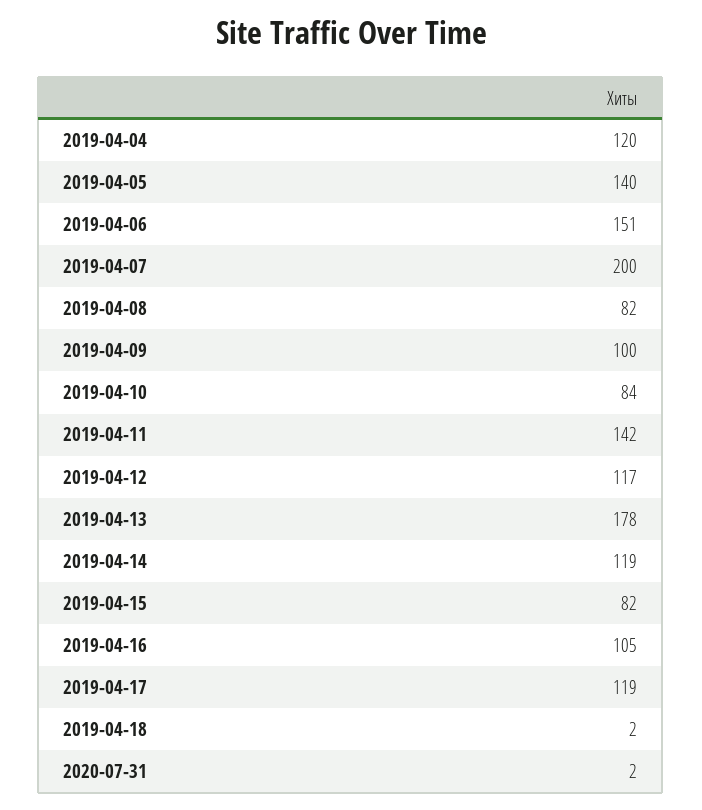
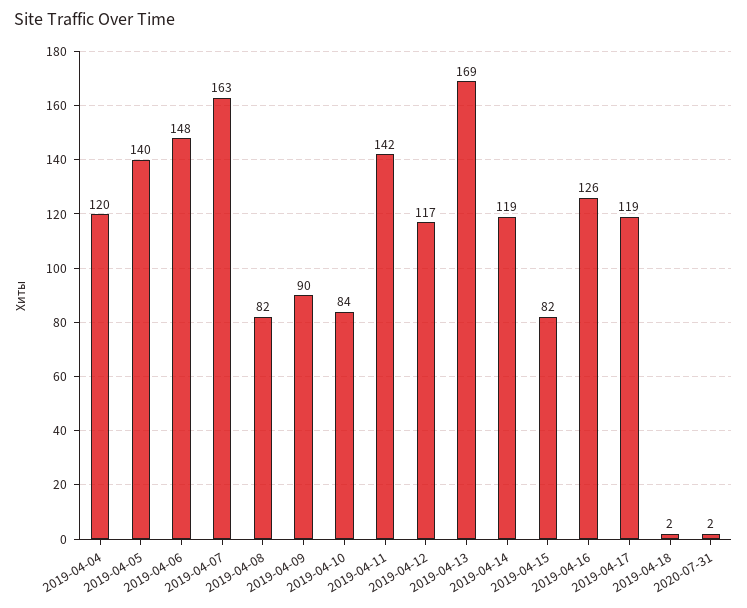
2019-04-06: 151 -> 148
2019-04-07: 200 -> 163
2019-04-09: 100 -> 90
2019-04-13: 178 -> 169
2019-04-16: 105 -> 126

